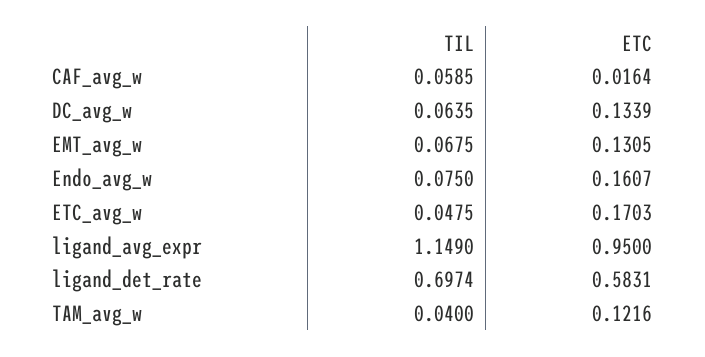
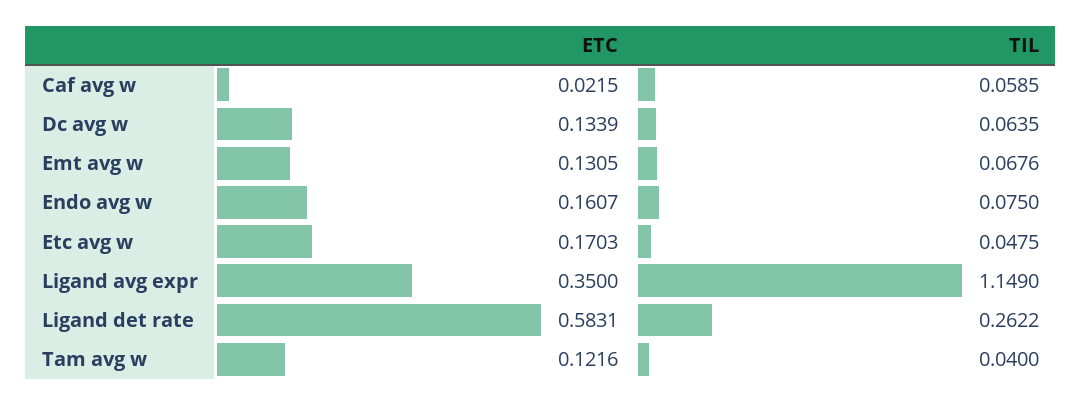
ETC, CAF_avg_w: 0.0164 -> 0.0215
TIL, EMT_avg_w: 0.0675 -> 0.0676
ETC, ligand_avg_expr: 0.95 -> 0.35
TIL, ligand_det_rate: 0.6974 -> 0.2622

